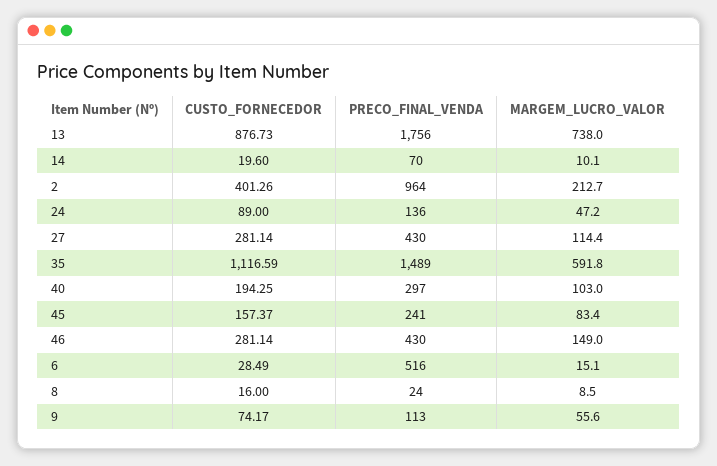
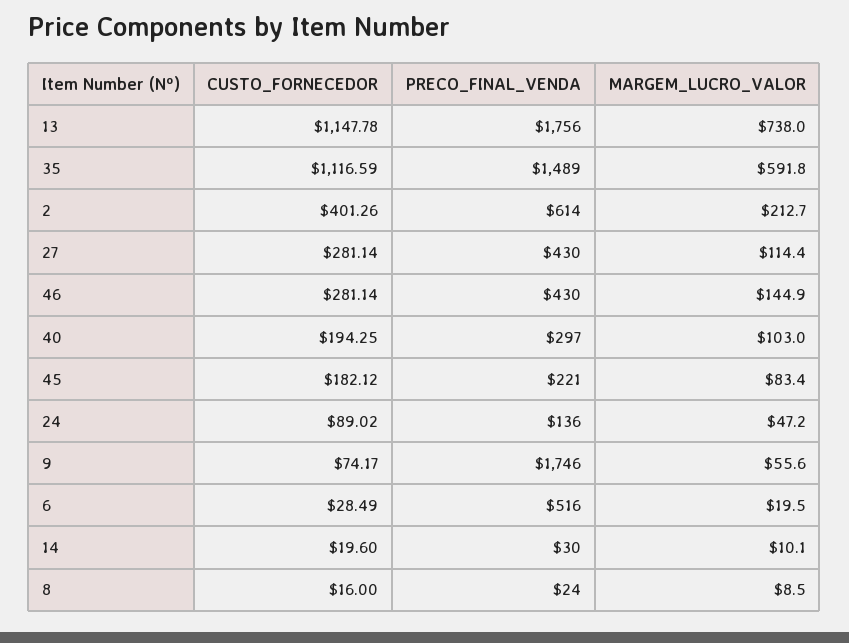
CUSTO_FORNECEDOR, 13: 876.73 -> 1147.78
PRECO_FINAL_VENDA, 14: 70 -> 30
PRECO_FINAL_VENDA, 2: 964 -> 614
CUSTO_FORNECEDOR, 24: 89 -> 89.02
CUSTO_FORNECEDOR, 45: 157.37 -> 182.12
PRECO_FINAL_VENDA, 45: 241 -> 221
MARGEM_LUCRO_VALOR, 46: 149 -> 144.9
MARGEM_LUCRO_VALOR, 6: 15.1 -> 19.5
PRECO_FINAL_VENDA, 9: 113 -> 1746

